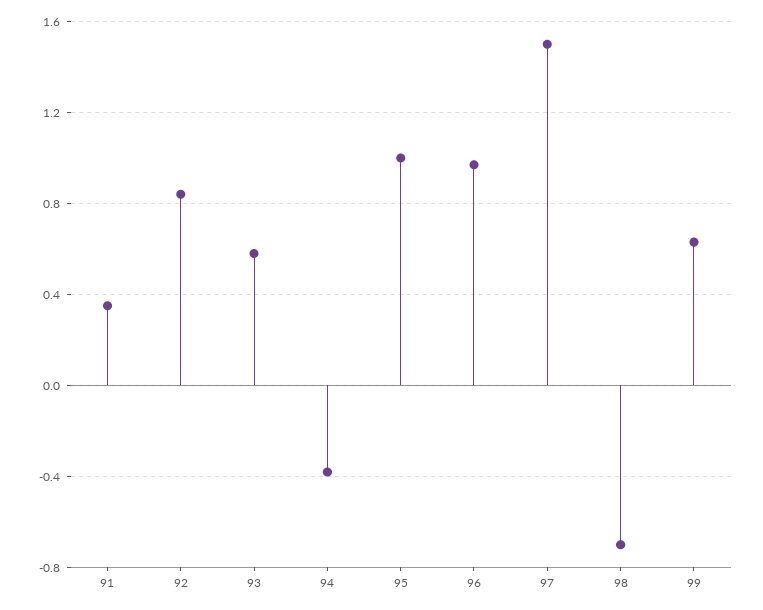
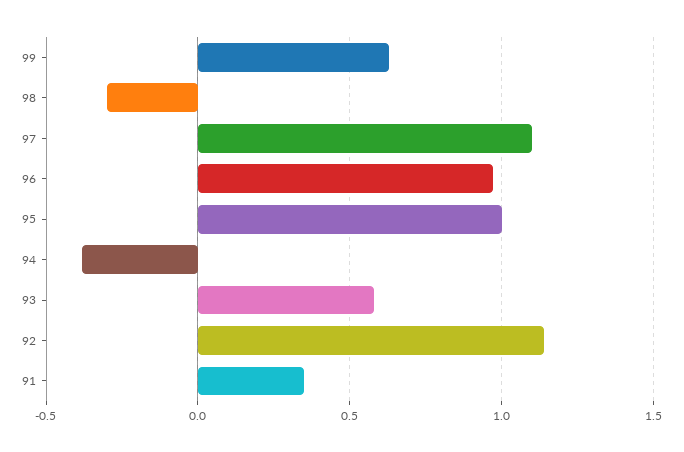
92: 0.85 -> 1.15
97: 1.5 -> 1.1
98: -0.7 -> -0.3

